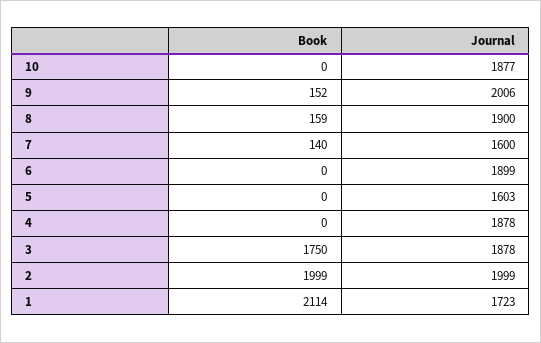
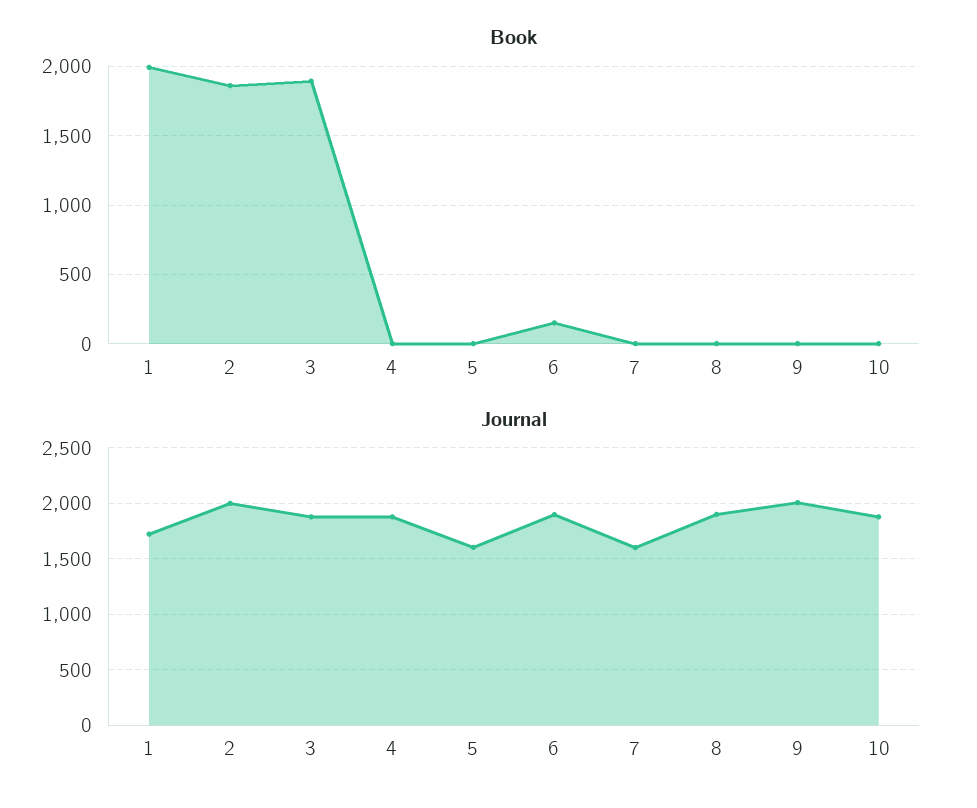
Book, 9: 152 -> 0
Book, 8: 159 -> 0
Book, 7: 140 -> 0
Book, 6: 0 -> 150
Book, 3: 1750 -> 1900
Book, 2: 1999 -> 1850
Book, 1: 2114 -> 2000

